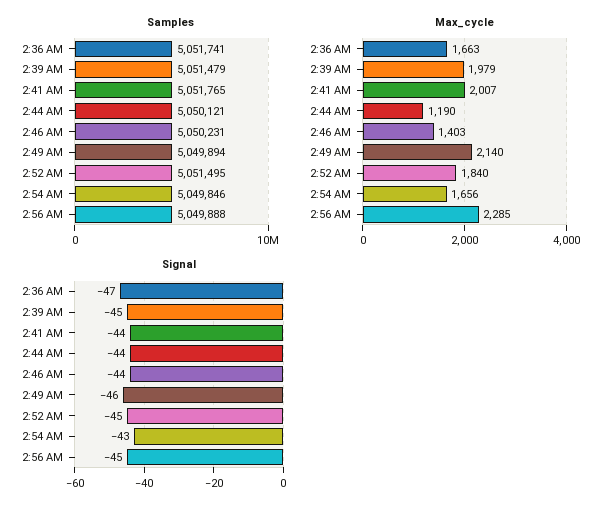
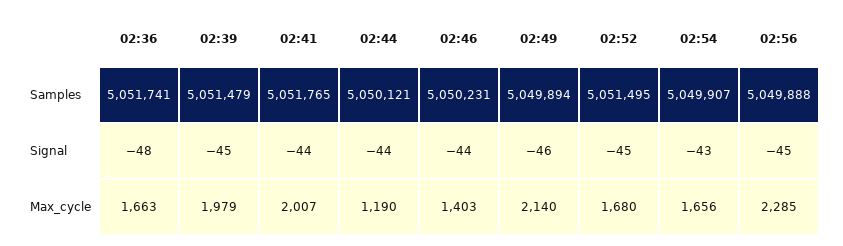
Samples, 2:54 AM: 5049846 -> 5049907
Max_cycle, 2:52 AM: 1840 -> 1680
Signal, 2:36 AM: -47 -> -48

